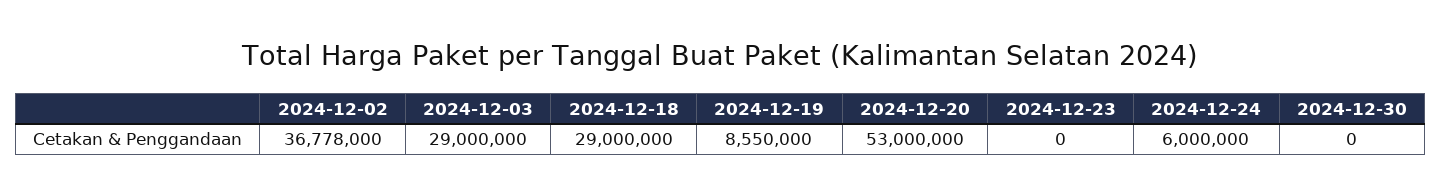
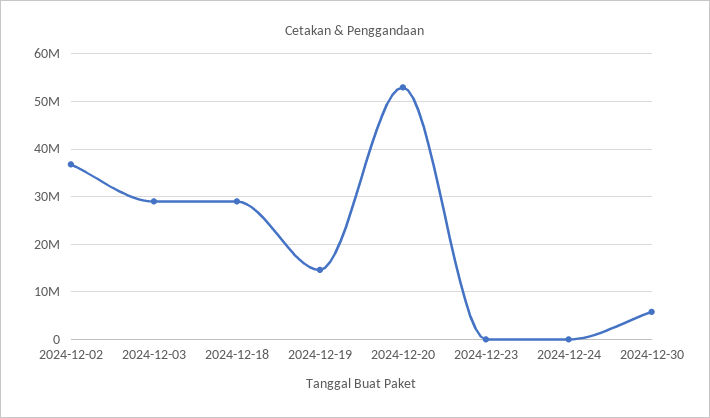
2024-12-19: 8550000 -> 14000000
2024-12-24: 6000000 -> 0
2024-12-30: 0 -> 6000000

